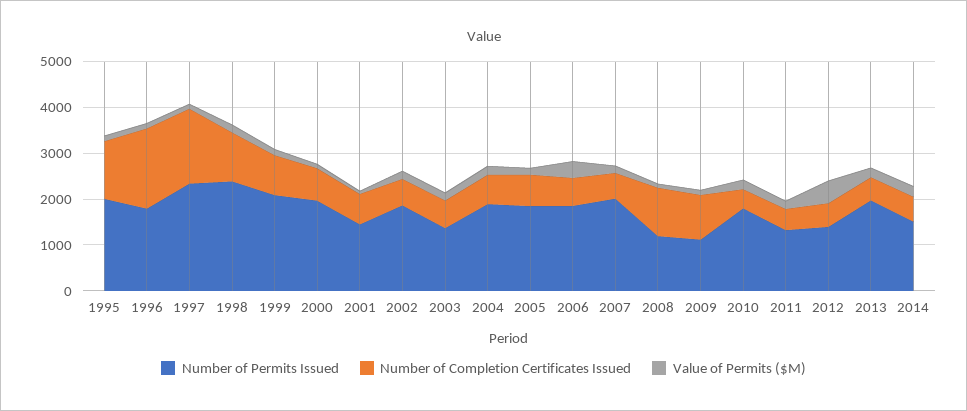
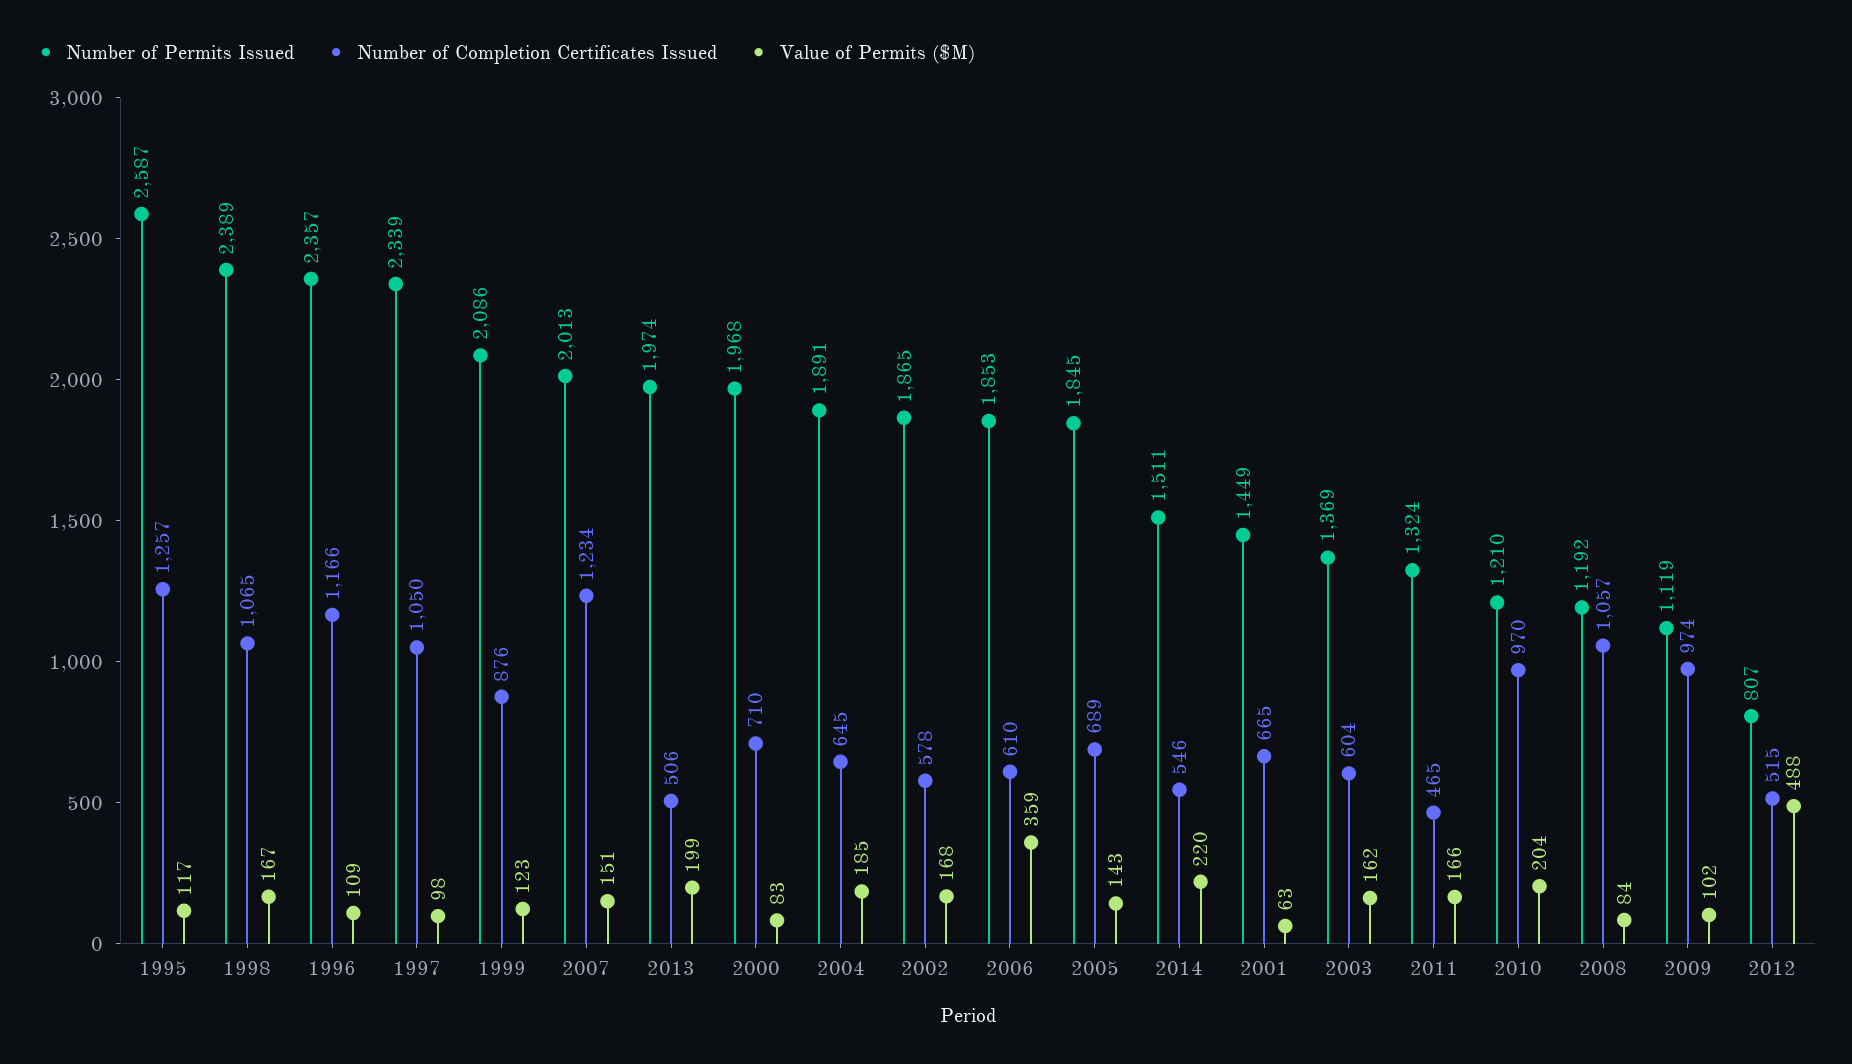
Number of Permits Issued, 1995: 2000 -> 2587
Number of Permits Issued, 1996: 1800 -> 2357
Number of Completion Certificates Issued, 1996: 1800 -> 1166
Number of Completion Certificates Issued, 1997: 1600 -> 1050
Number of Completion Certificates Issued, 2007: 600 -> 1234
Number of Permits Issued, 2010: 1800 -> 1210
Number of Completion Certificates Issued, 2010: 400 -> 970
Number of Permits Issued, 2012: 1400 -> 807

